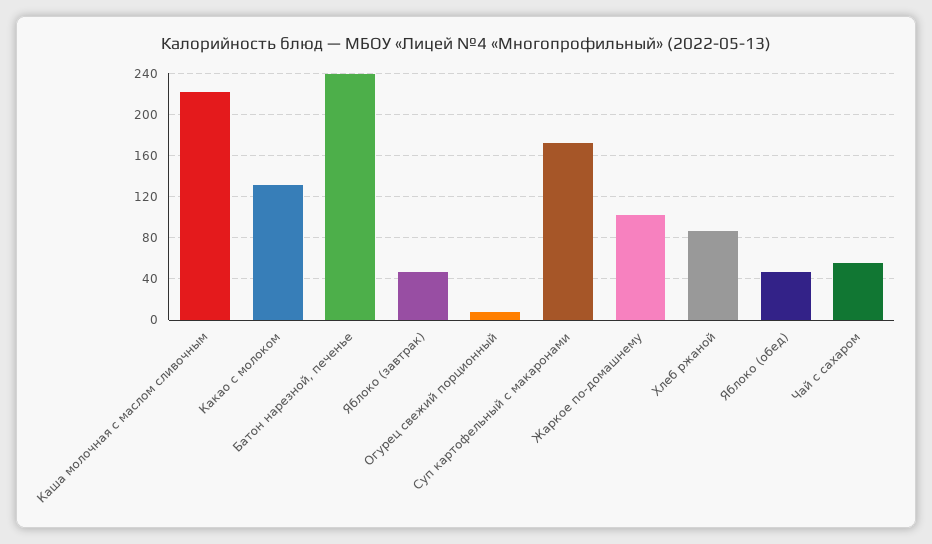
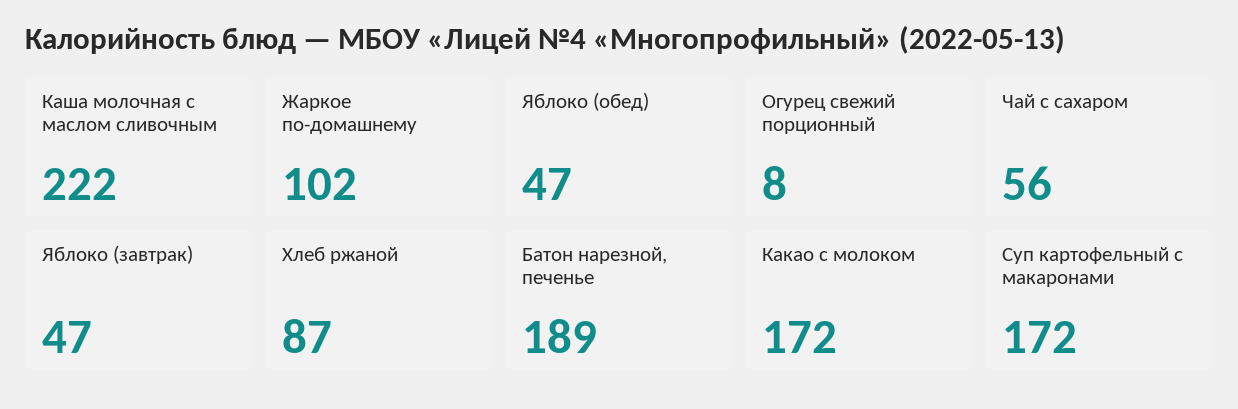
Какао с молоком: 130 -> 172
Батон нарезной, печенье: 240 -> 189

